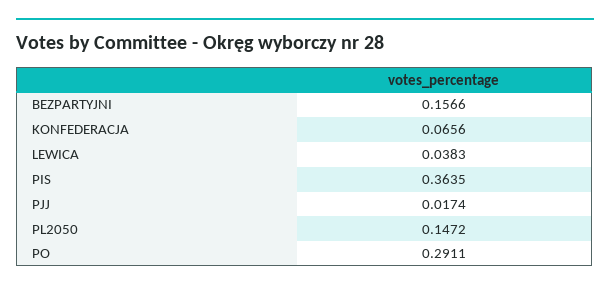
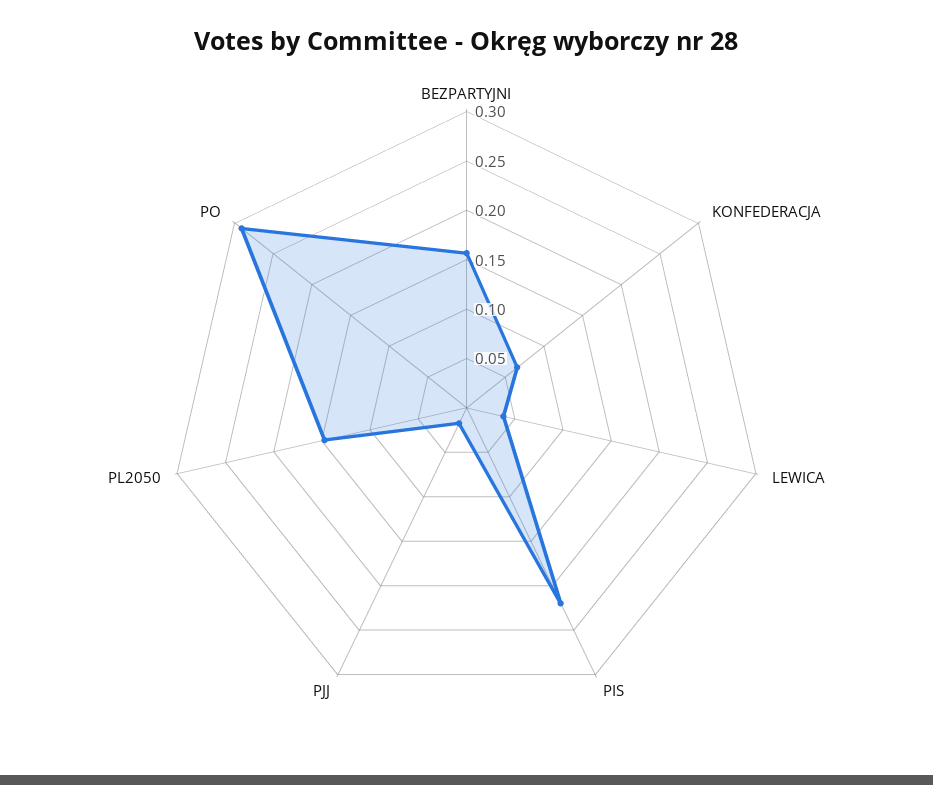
PIS: 0.3635 -> 0.22

